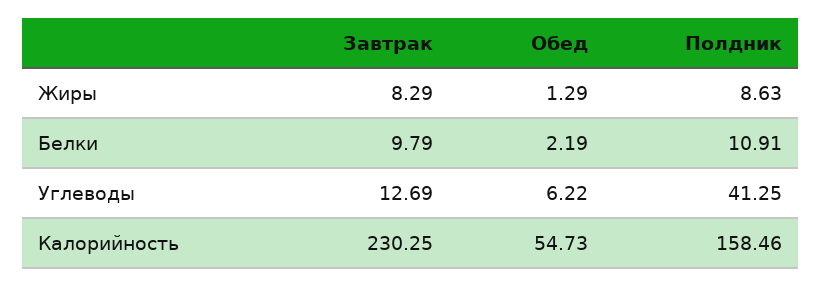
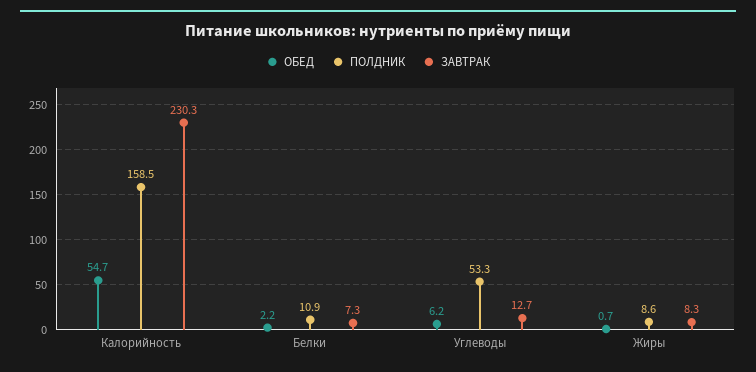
Обед, Жиры: 1.29 -> 0.7
Завтрак, Белки: 9.79 -> 7.3
Полдник, Углеводы: 41.25 -> 53.3

